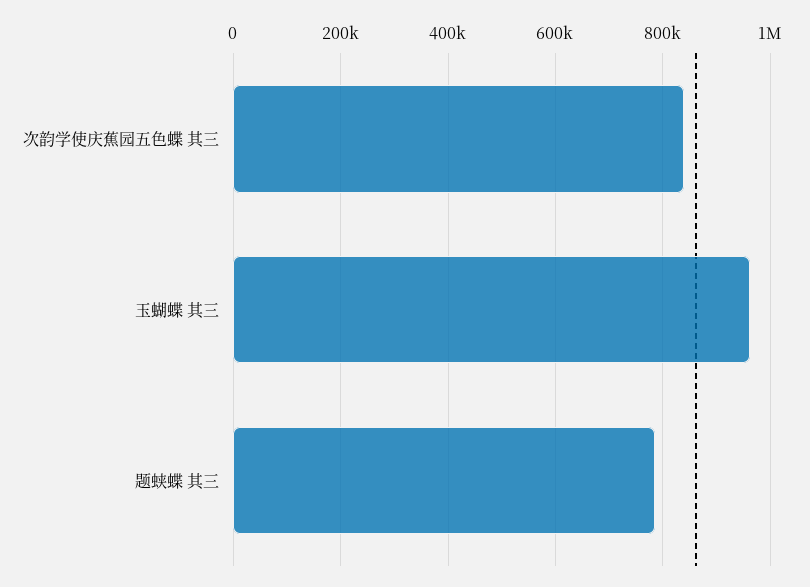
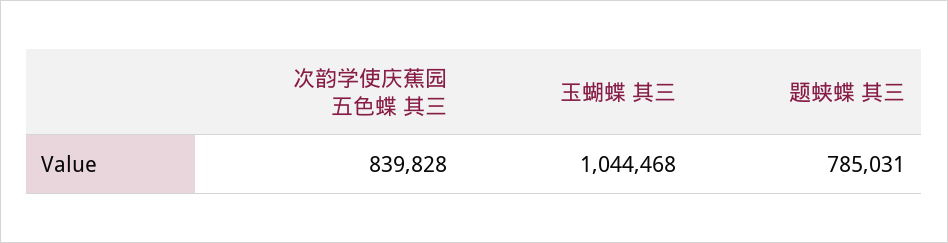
玉蝴蝶 其三: 960000 -> 1044468

